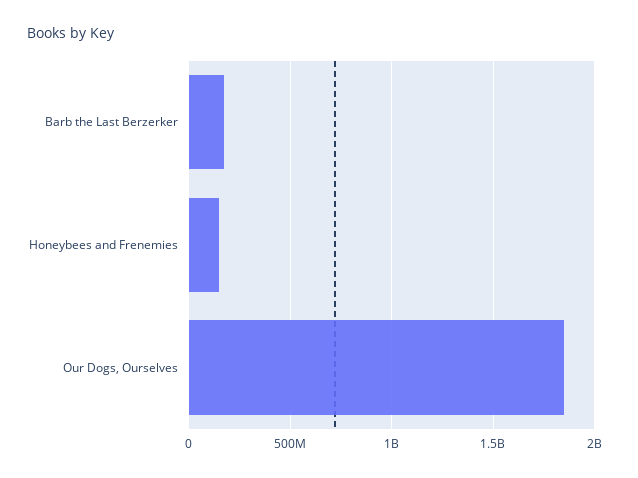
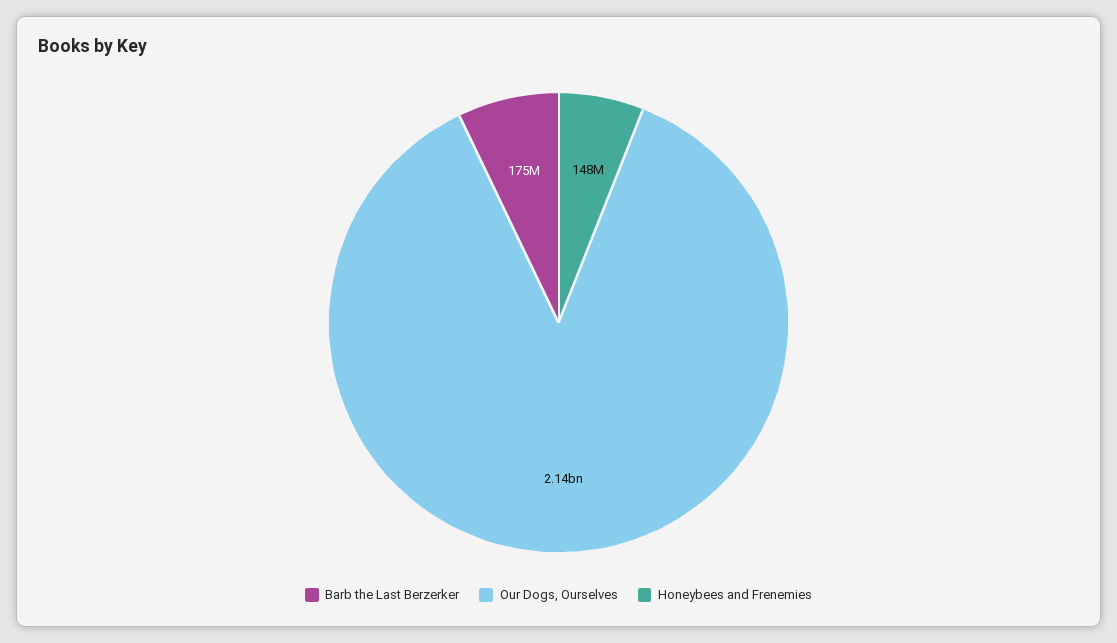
Our Dogs, Ourselves: 1850000000 -> 2140000000

